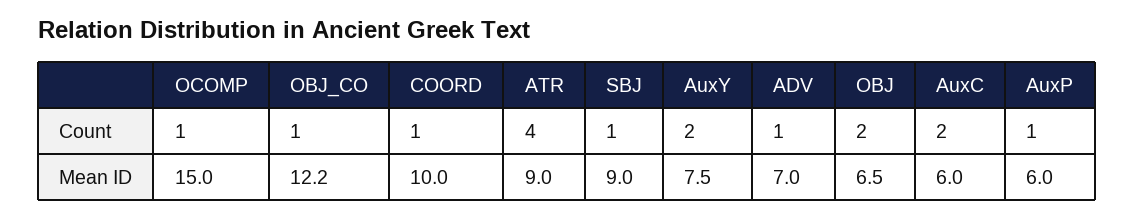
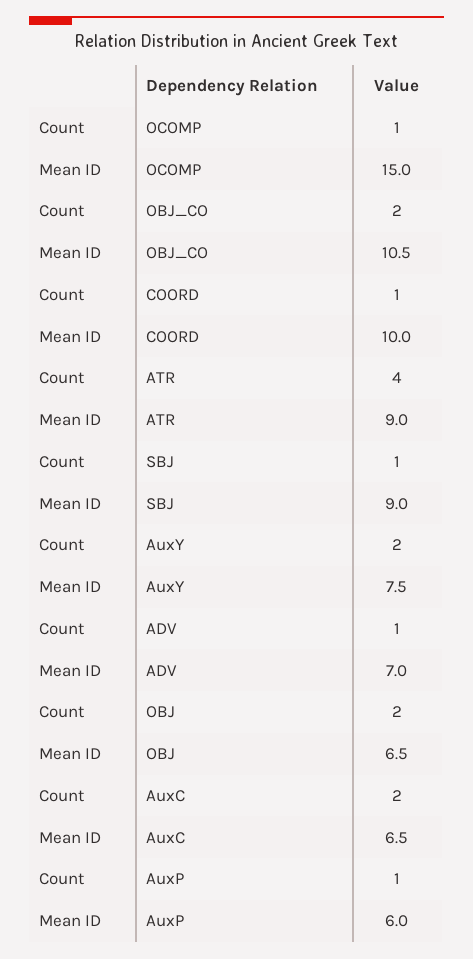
OBJ_CO, Count: 1 -> 2
OBJ_CO, Mean ID: 12.2 -> 10.5
AuxC, Mean ID: 6 -> 6.5

